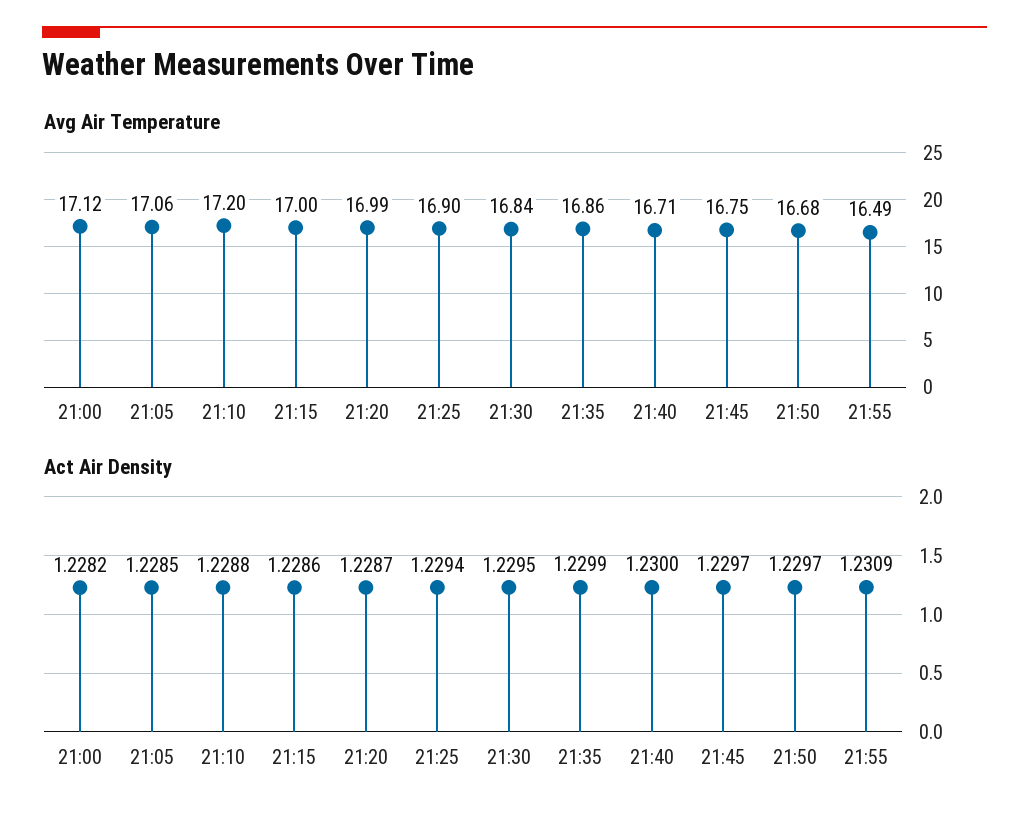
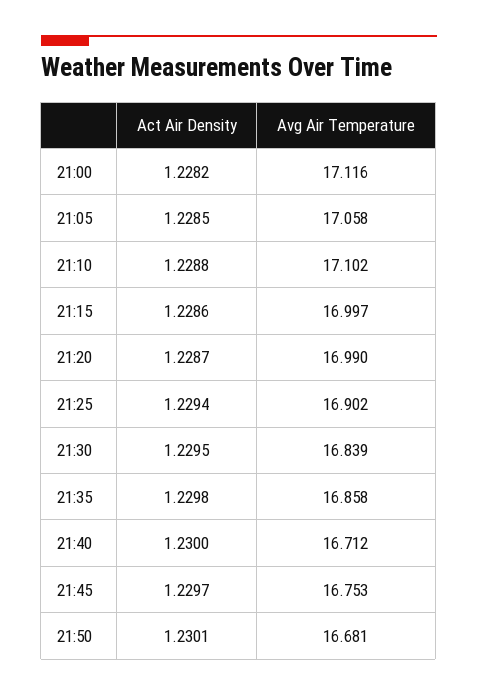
Avg Air Temperature, 21:10: 17.2 -> 17.102
Avg Air Temperature, 21:55: 16.49 -> none
Act Air Density, 21:35: 1.2299 -> 1.2298
Act Air Density, 21:50: 1.2297 -> 1.2301
Act Air Density, 21:55: 1.2309 -> none

